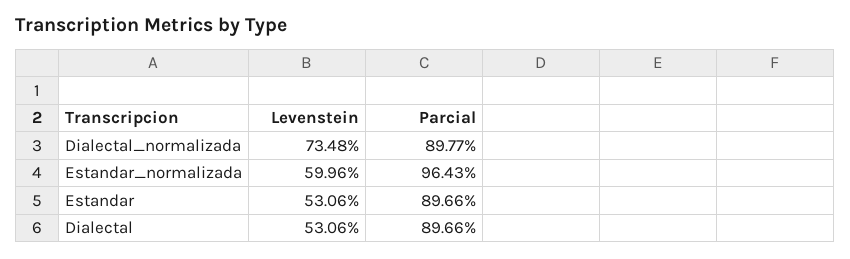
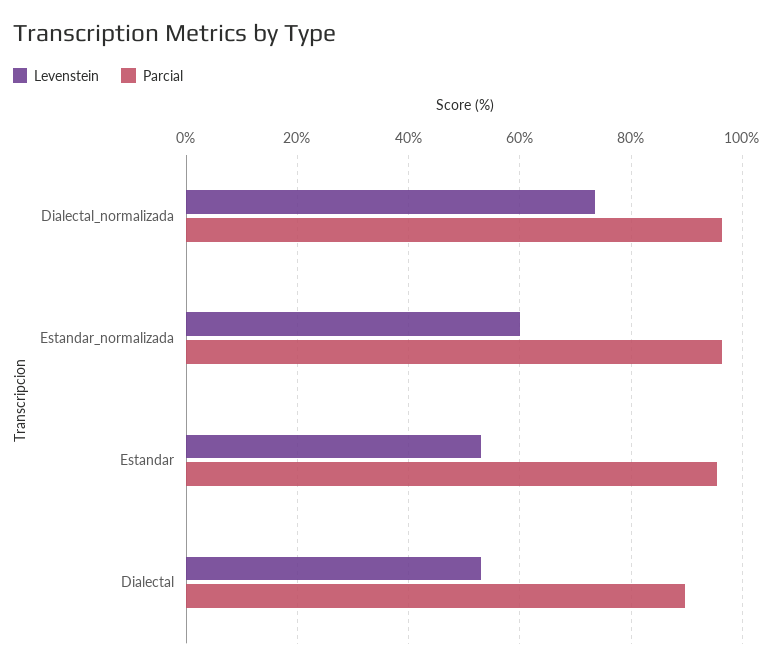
Parcial, Dialectal_normalizada: 89.77 -> 96
Parcial, Estandar: 89.66 -> 96

